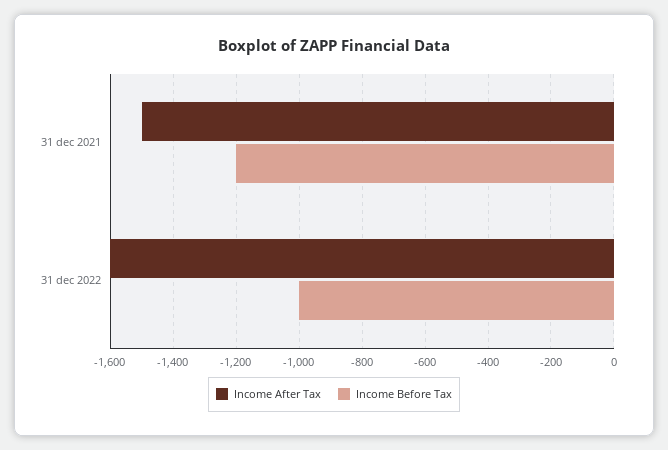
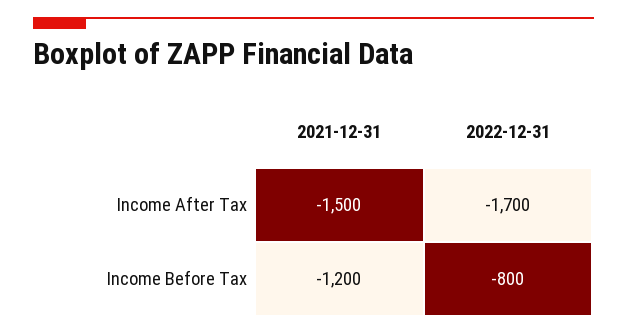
Income After Tax, 31 dec 2022: -1600 -> -1700
Income Before Tax, 31 dec 2022: -1000 -> -800

